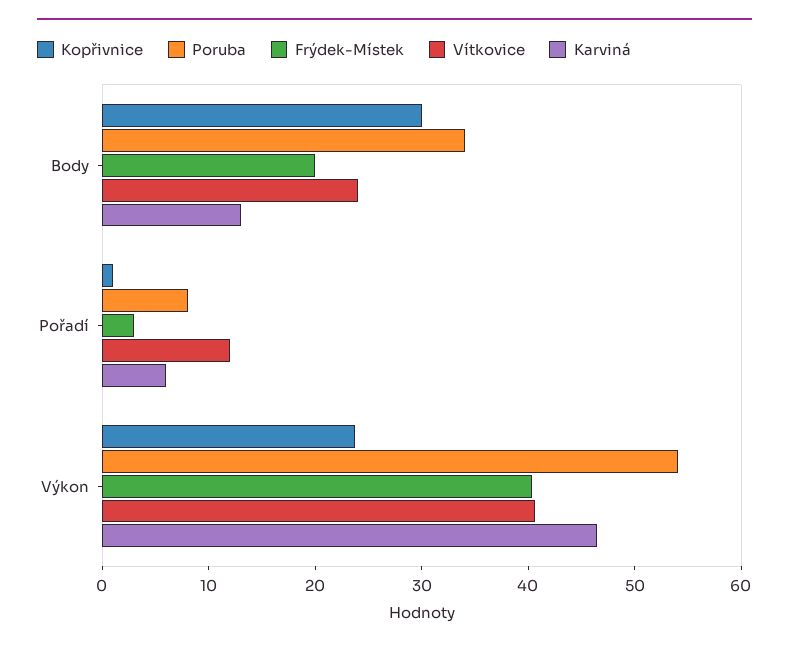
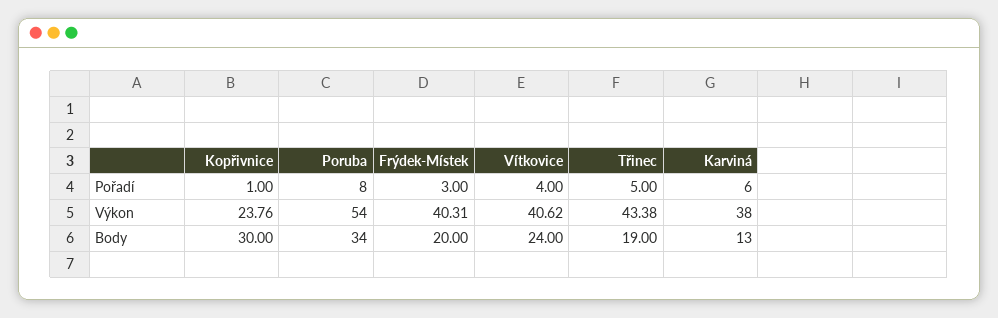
Vítkovice, Pořadí: 12 -> 4
Karviná, Výkon: 46 -> 38
Třinec, Pořadí: none -> 5
Třinec, Výkon: none -> 43.38
Třinec, Body: none -> 19

